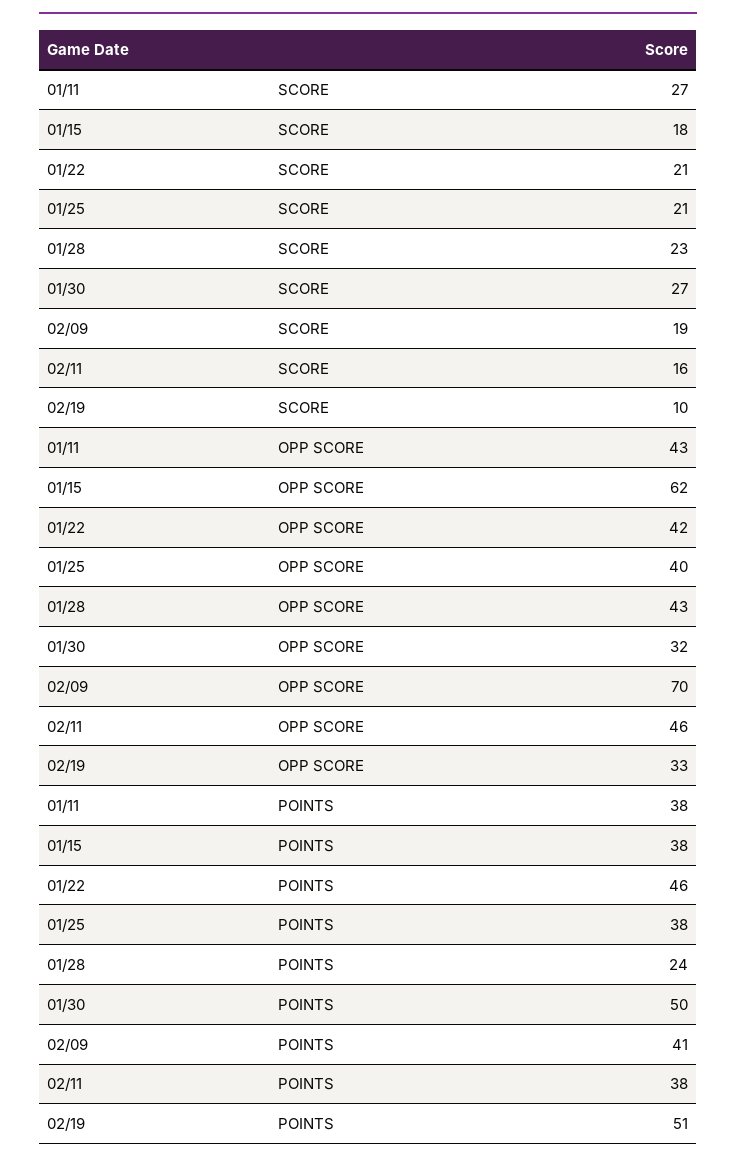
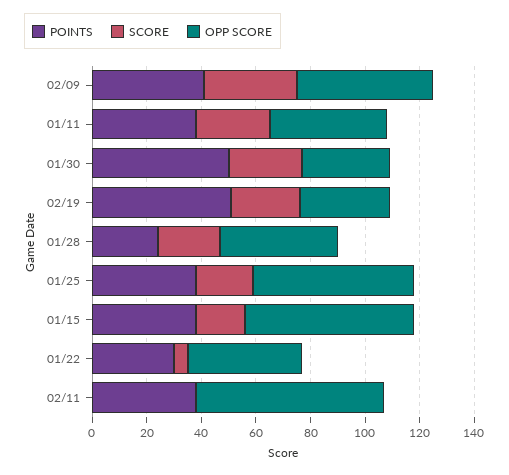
SCORE, 01/22: 21 -> 5
SCORE, 02/09: 19 -> 35
SCORE, 02/11: 16 -> 0
SCORE, 02/19: 10 -> 25
OPP SCORE, 01/25: 40 -> 60
OPP SCORE, 02/09: 70 -> 50
OPP SCORE, 02/11: 46 -> 70
POINTS, 01/22: 46 -> 30

